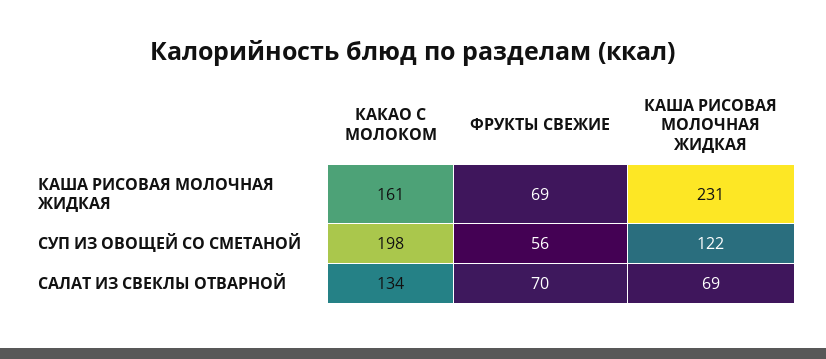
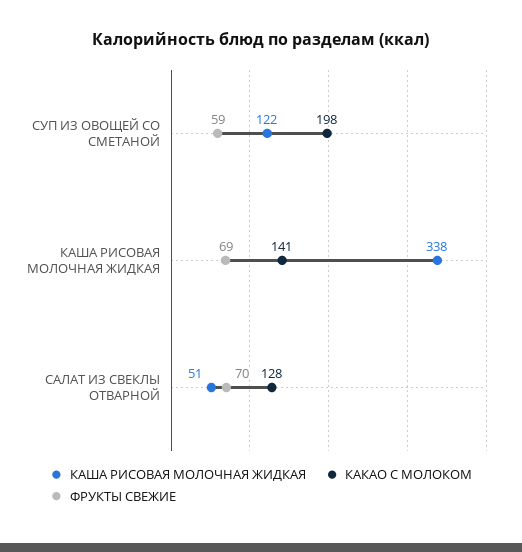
КАКАО С МОЛОКОМ, КАША РИСОВАЯ МОЛОЧНАЯ ЖИДКАЯ: 161 -> 141
КАША РИСОВАЯ МОЛОЧНАЯ ЖИДКАЯ, КАША РИСОВАЯ МОЛОЧНАЯ ЖИДКАЯ: 231 -> 338
ФРУКТЫ СВЕЖИЕ, СУП ИЗ ОВОЩЕЙ СО СМЕТАНОЙ: 56 -> 59
КАКАО С МОЛОКОМ, САЛАТ ИЗ СВЕКЛЫ ОТВАРНОЙ: 134 -> 128
КАША РИСОВАЯ МОЛОЧНАЯ ЖИДКАЯ, САЛАТ ИЗ СВЕКЛЫ ОТВАРНОЙ: 69 -> 51

